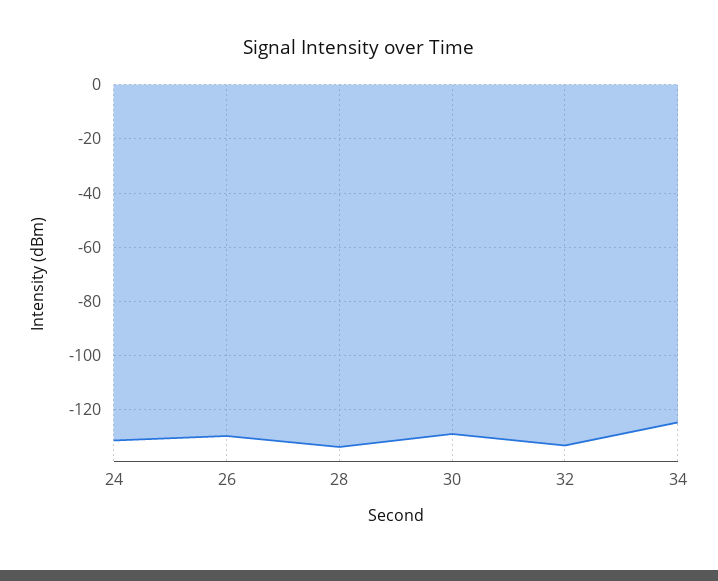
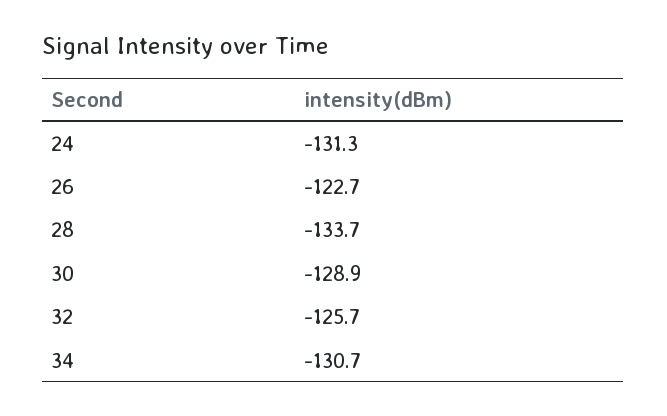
26: -130 -> -122.7
32: -132.5 -> -125.7
34: -125 -> -130.7

